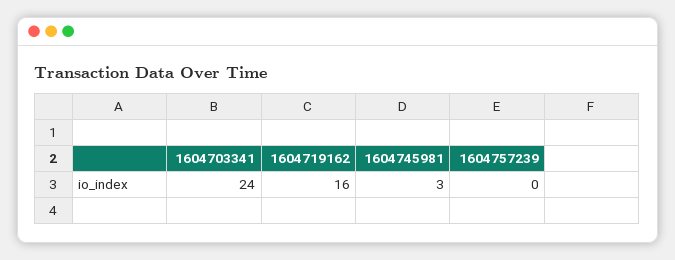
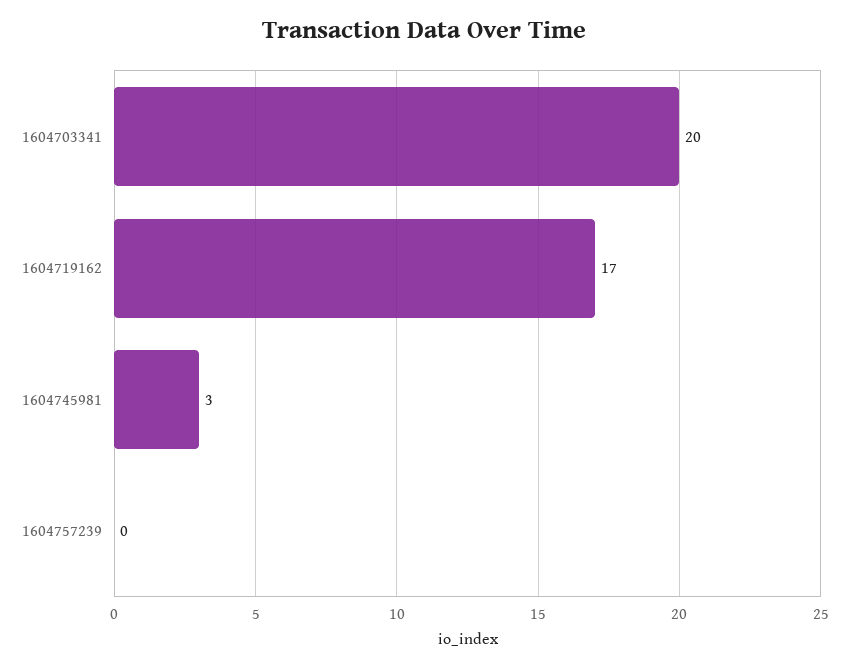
1604703341: 24 -> 20
1604719162: 16 -> 17

